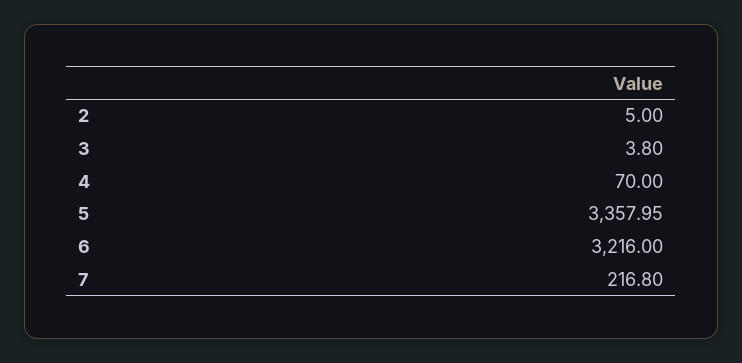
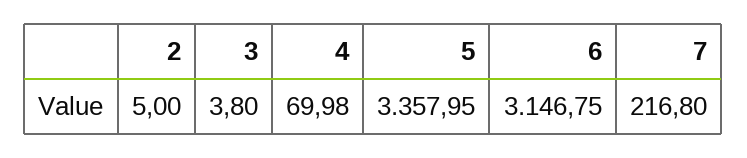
4: 70 -> 69.98
6: 3216 -> 3146.75

